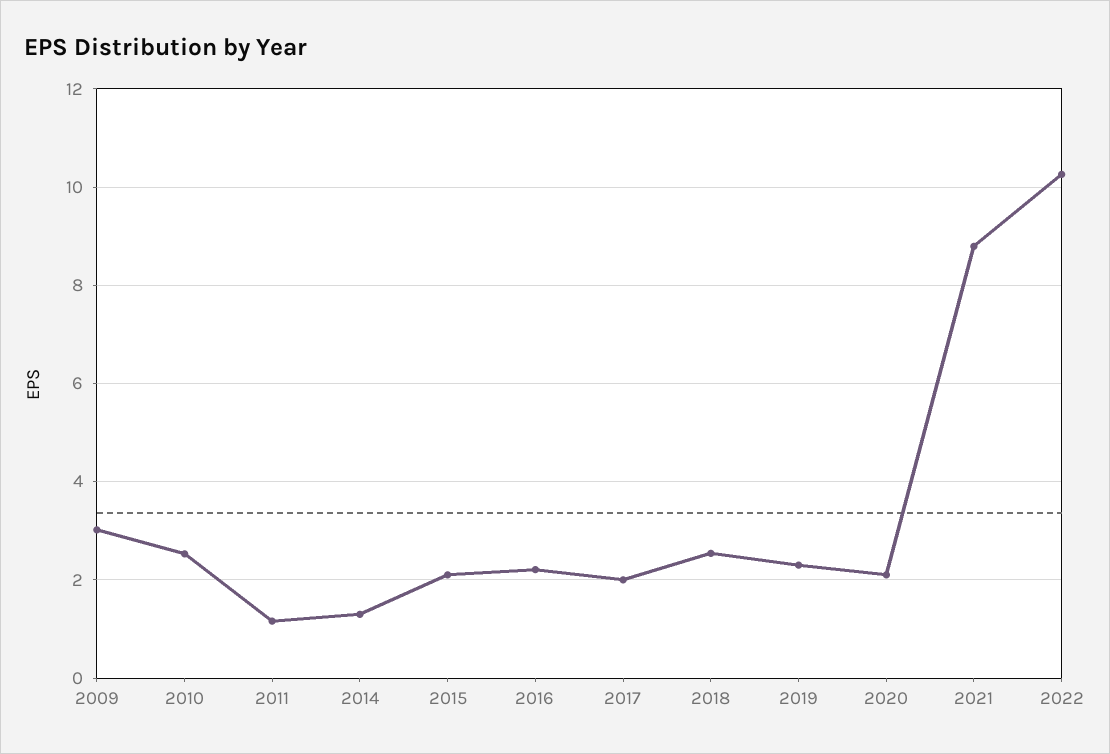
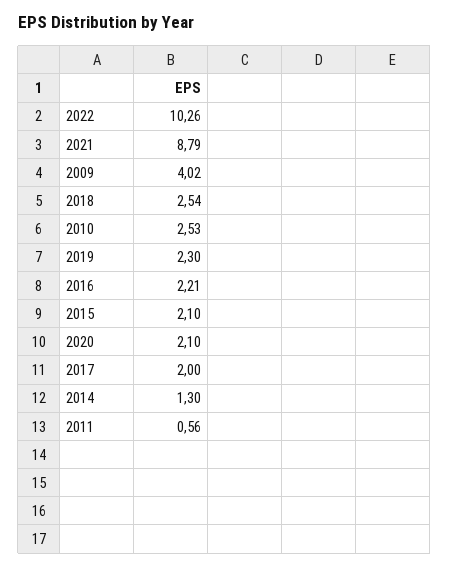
2009: 3 -> 4.02
2011: 1.2 -> 0.56

